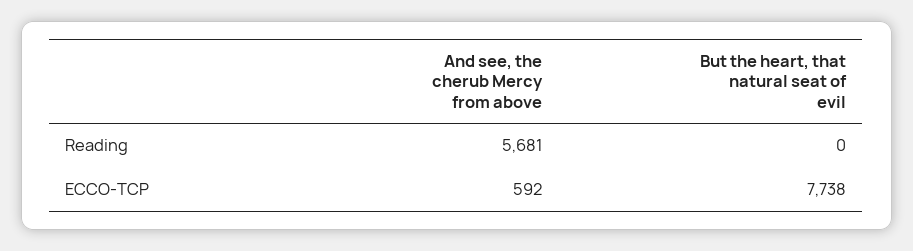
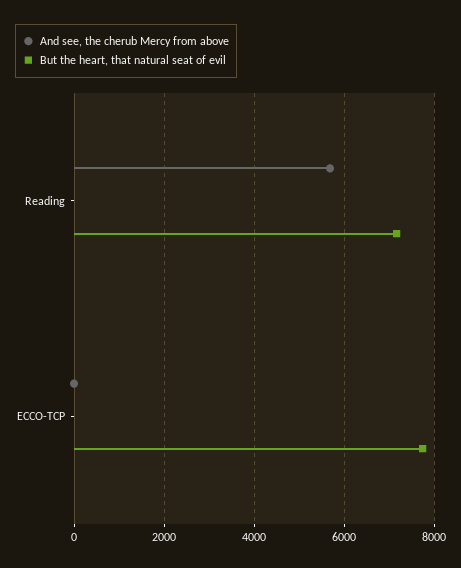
But the heart, that natural seat of evil, Reading: 0 -> 7200
And see, the cherub Mercy from above, ECCO-TCP: 592 -> 0

